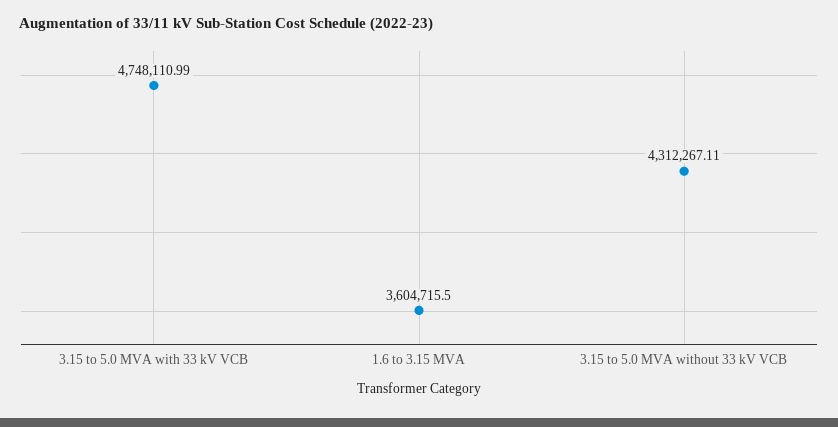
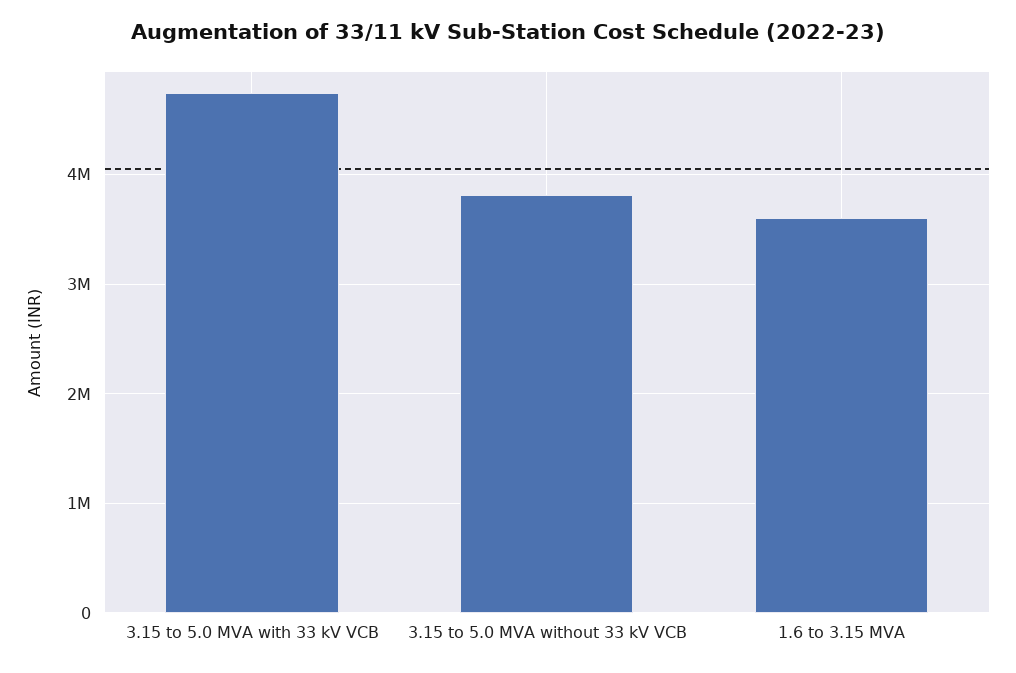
3.15 to 5.0 MVA without 33 kV VCB: 4312267.11 -> 3800000

